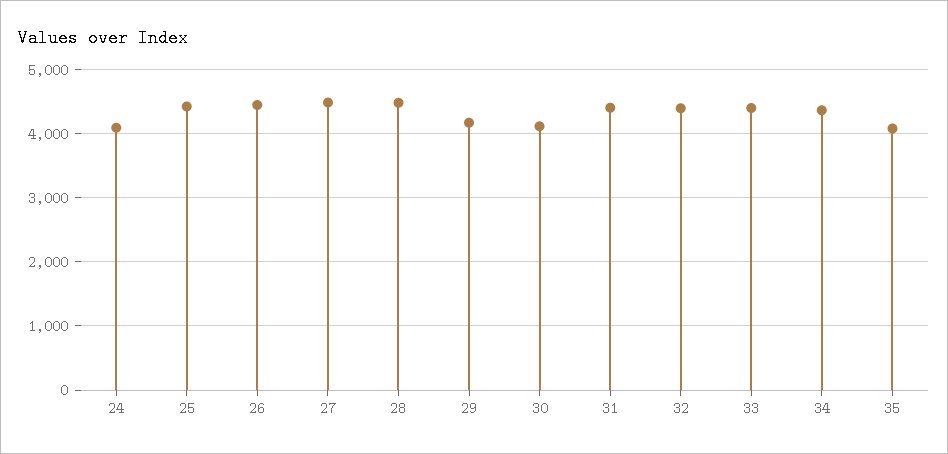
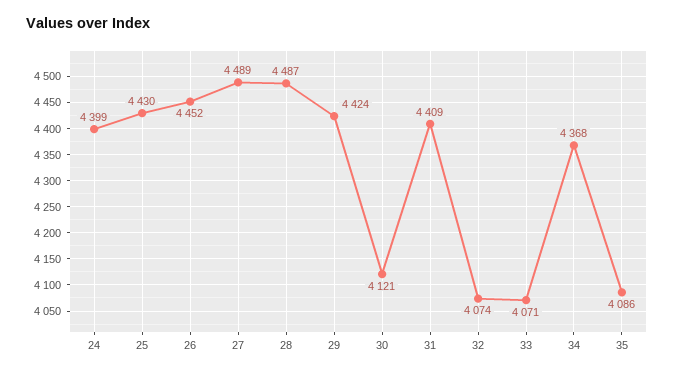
24: 4100 -> 4399
29: 4200 -> 4424
32: 4400 -> 4074
33: 4400 -> 4071

